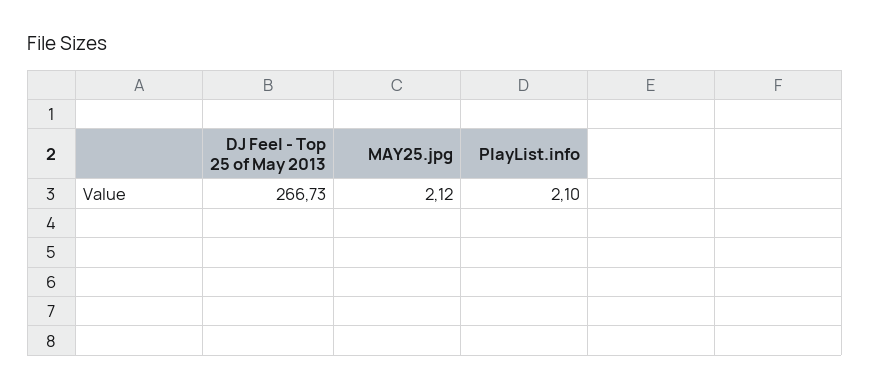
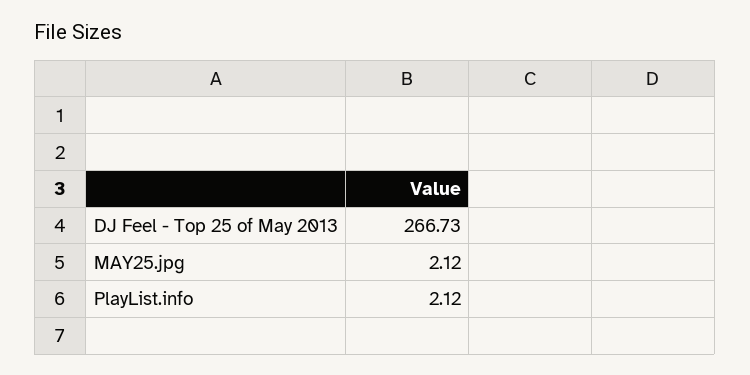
PlayList.info: 2.1 -> 2.12

